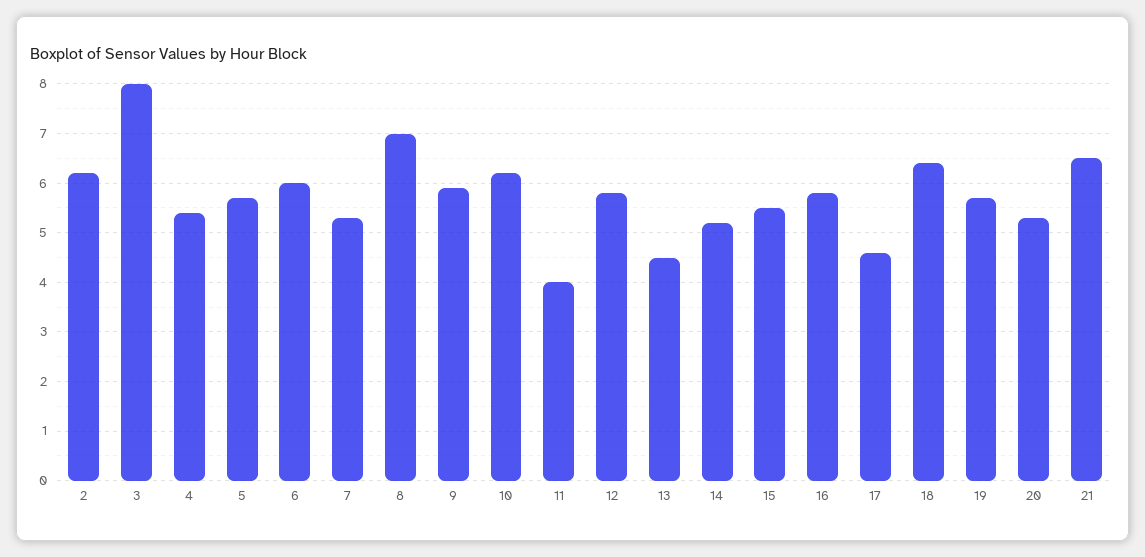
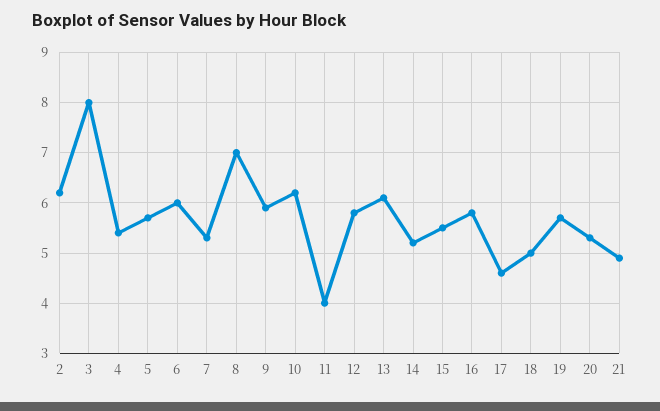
13: 4.5 -> 6
18: 6.5 -> 5
21: 6.5 -> 5

